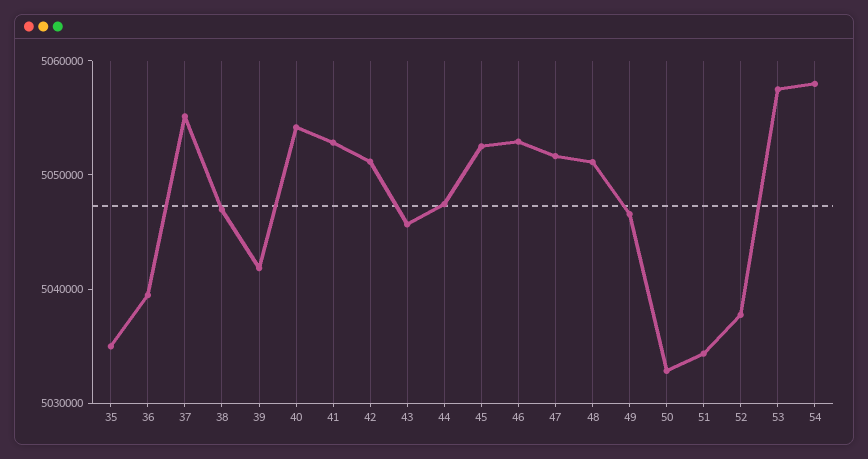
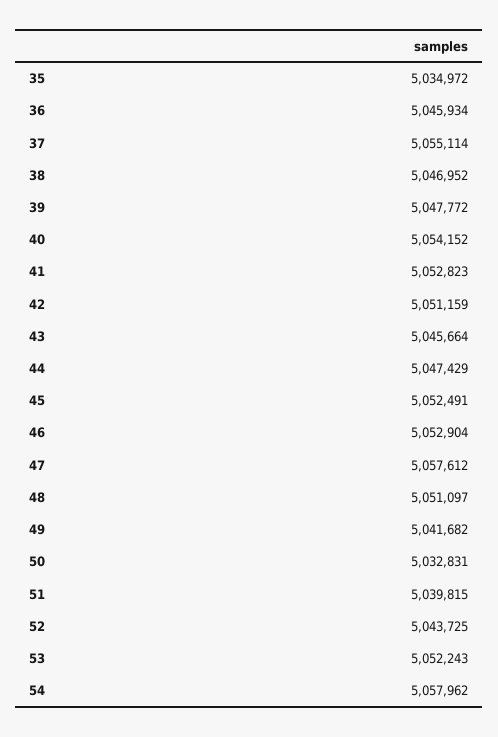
36: 5040000 -> 5045934
39: 5042000 -> 5047772
47: 5052000 -> 5057612
49: 5046000 -> 5041682
51: 5034000 -> 5039815
52: 5038000 -> 5043725
53: 5058000 -> 5052243

